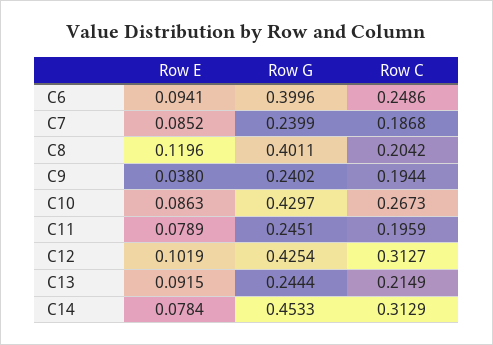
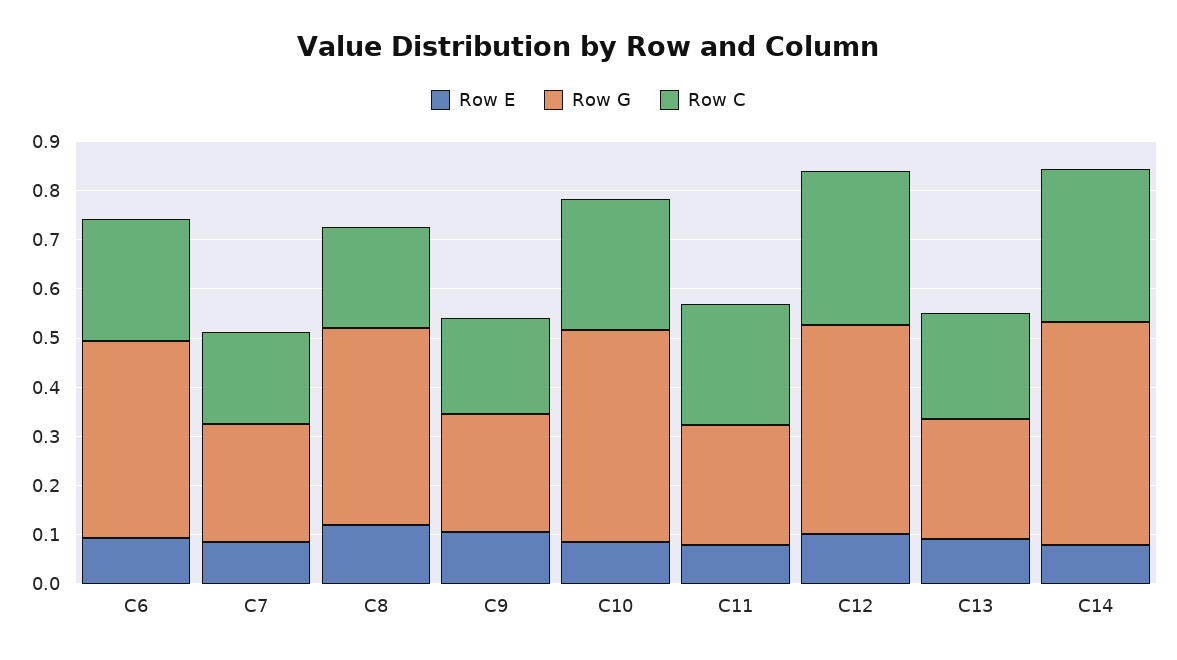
Row E, C9: 0.038 -> 0.1
Row C, C11: 0.1959 -> 0.24

